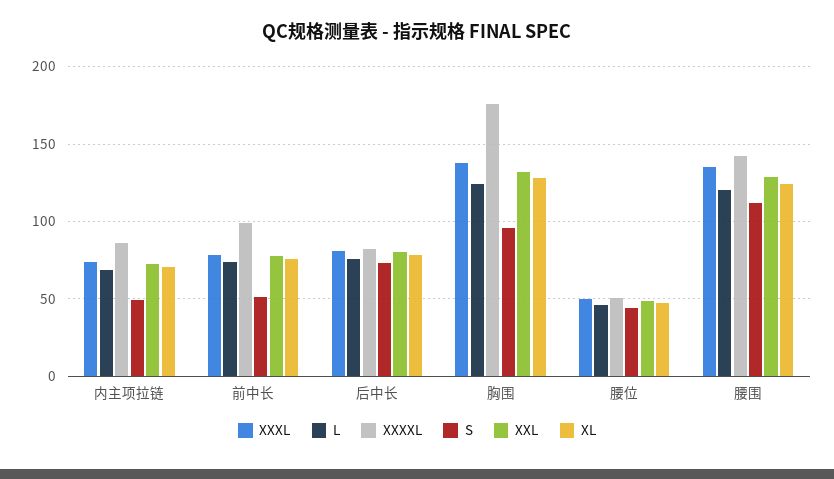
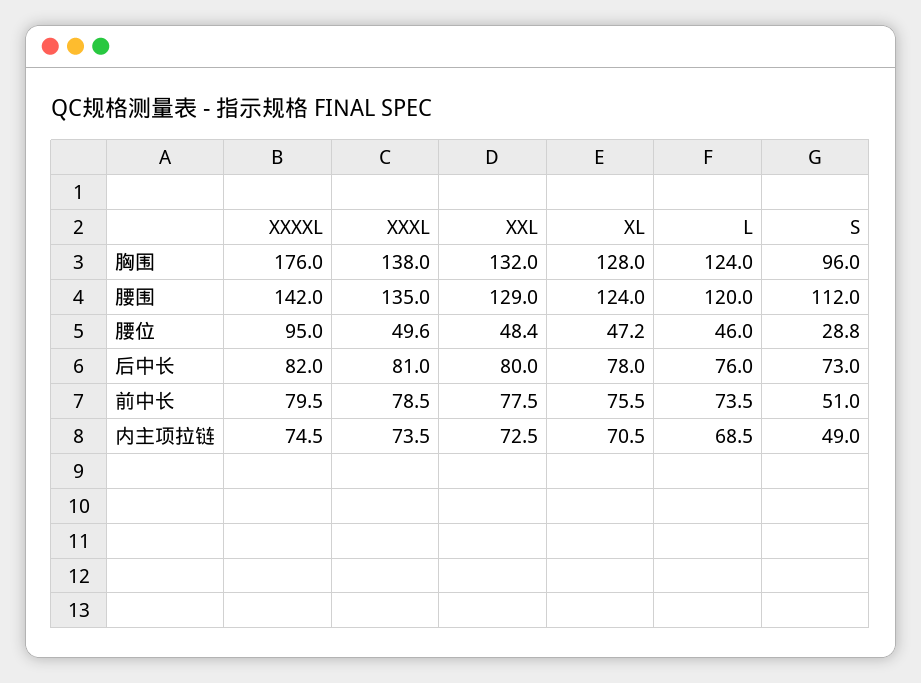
XXXXL, 内主项拉链: 85 -> 74.5
XXXXL, 前中长: 100 -> 79.5
XXXXL, 腰位: 50 -> 95
S, 腰位: 45 -> 28.8

